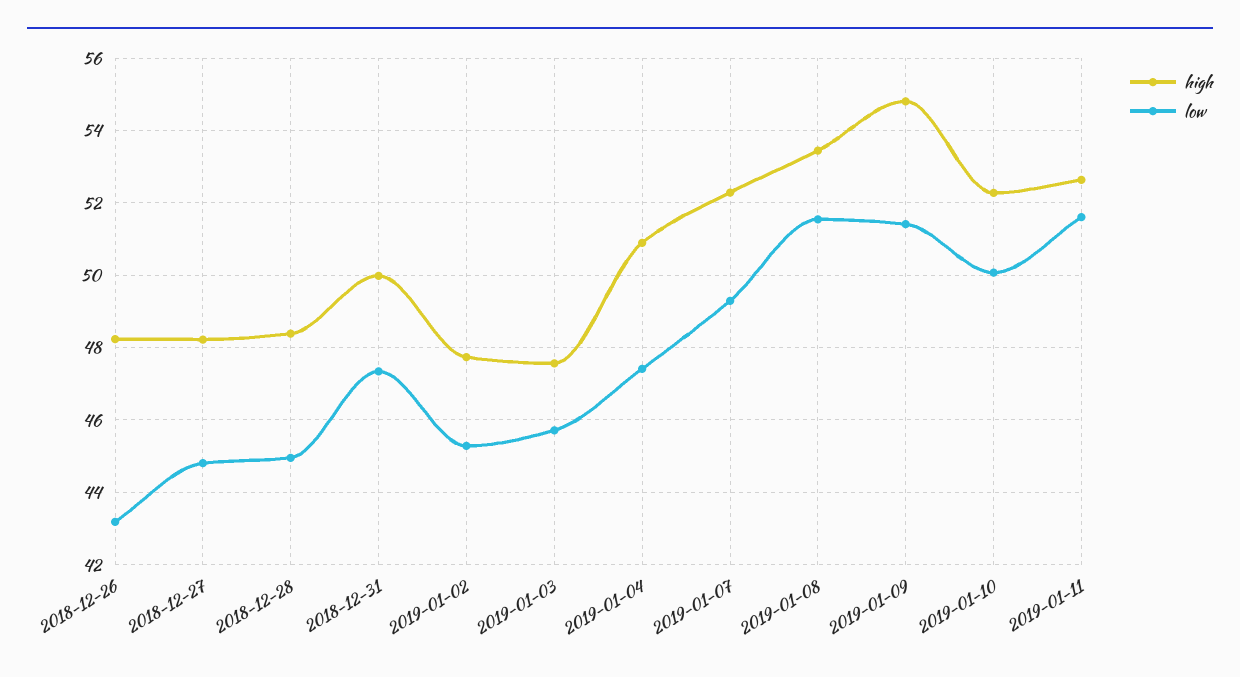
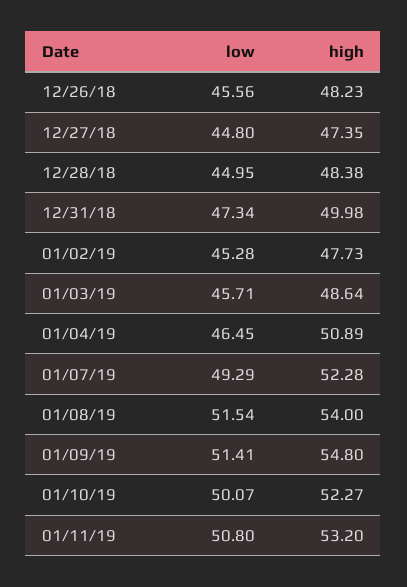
low, 2018-12-26: 43.2 -> 45.56
high, 2018-12-27: 48.2 -> 47.35
high, 2019-01-03: 47.6 -> 48.64
low, 2019-01-04: 47.4 -> 46.45
high, 2019-01-08: 53.4 -> 54
high, 2019-01-11: 52.6 -> 53.2
low, 2019-01-11: 51.6 -> 50.8

